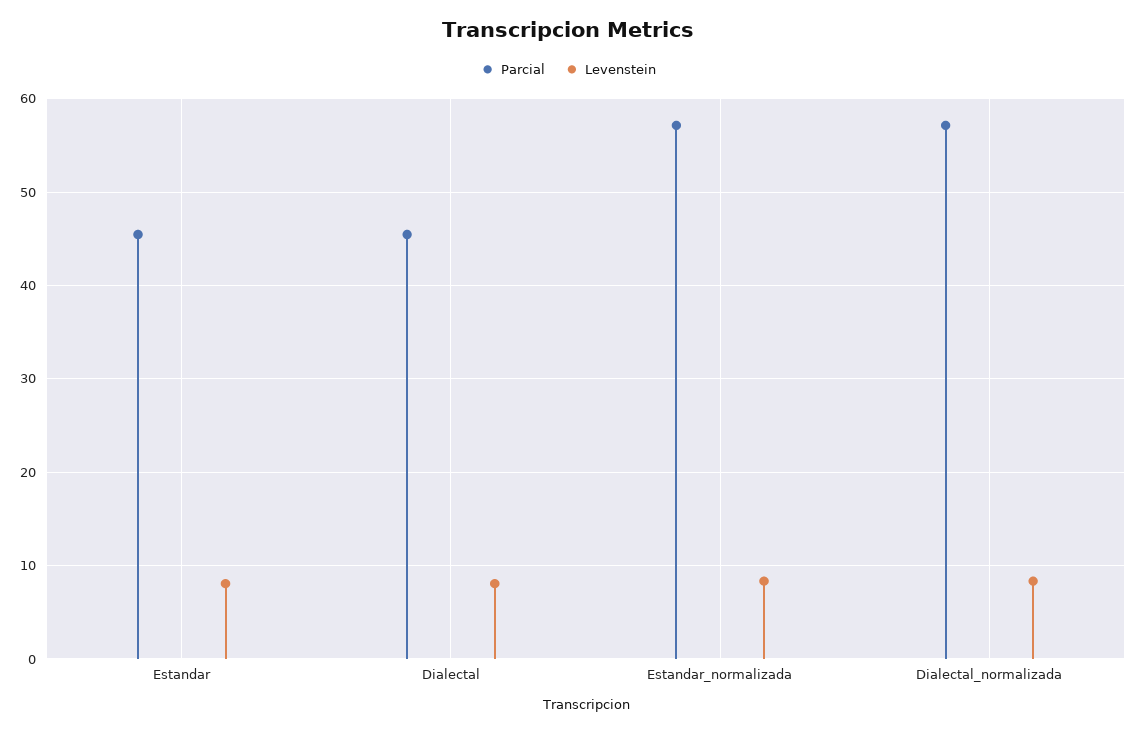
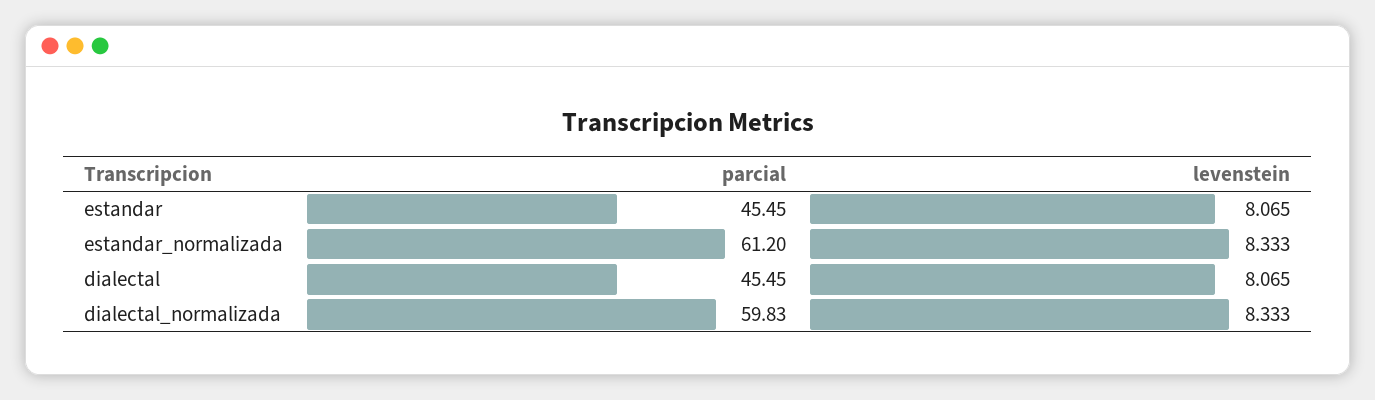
Parcial, Estandar_normalizada: 57 -> 61.2
Parcial, Dialectal_normalizada: 57 -> 59.83

